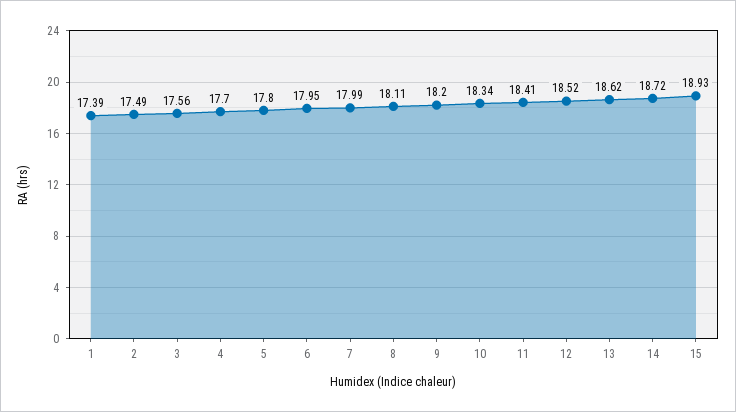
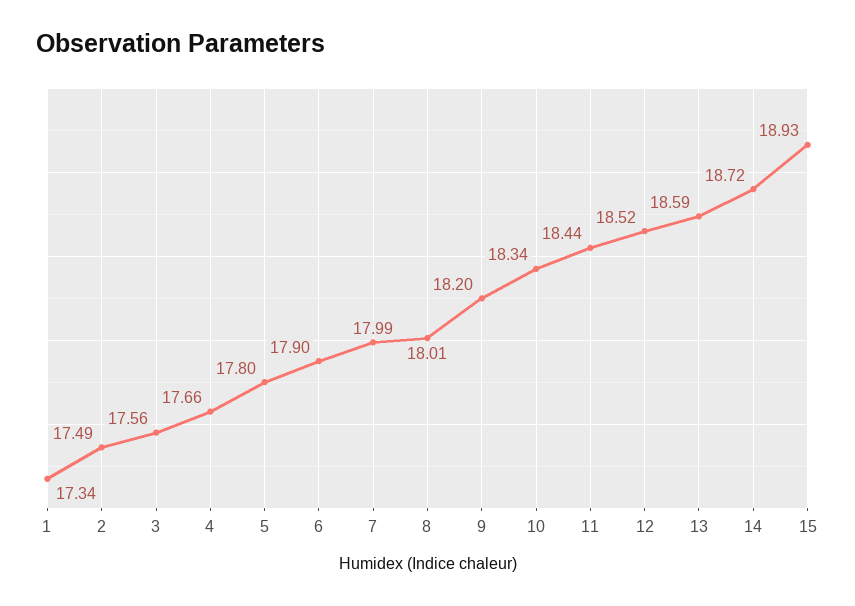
1: 17.39 -> 17.34
4: 17.7 -> 17.66
6: 17.95 -> 17.9
8: 18.11 -> 18.01
11: 18.41 -> 18.44
13: 18.62 -> 18.59

